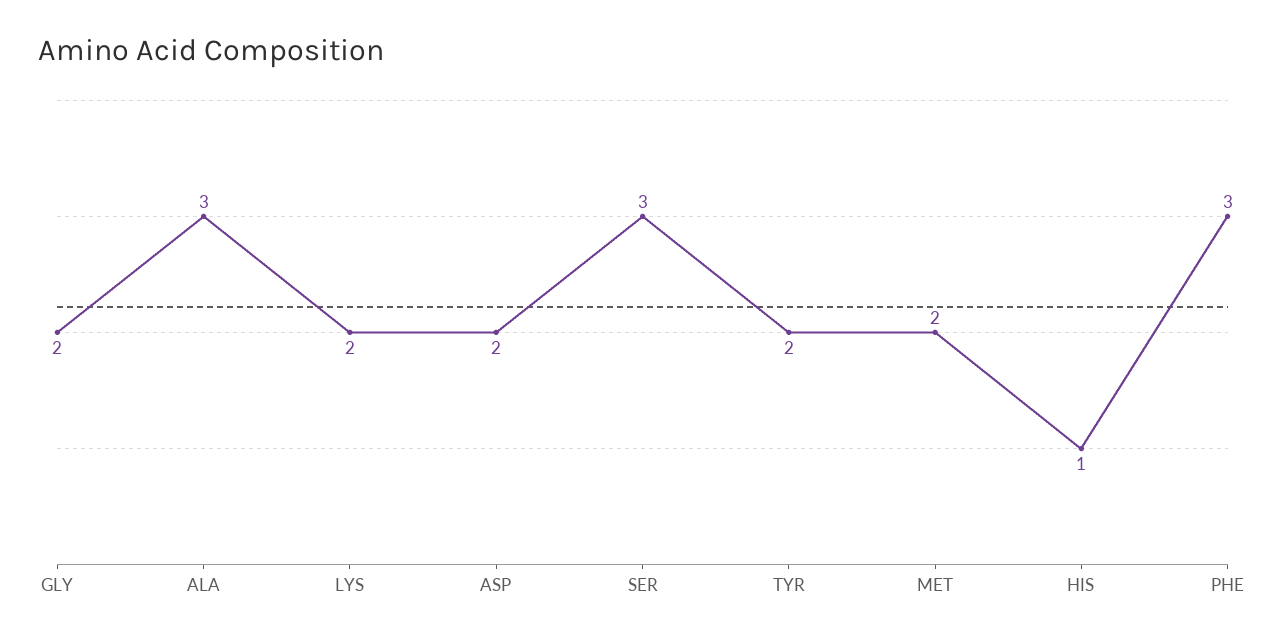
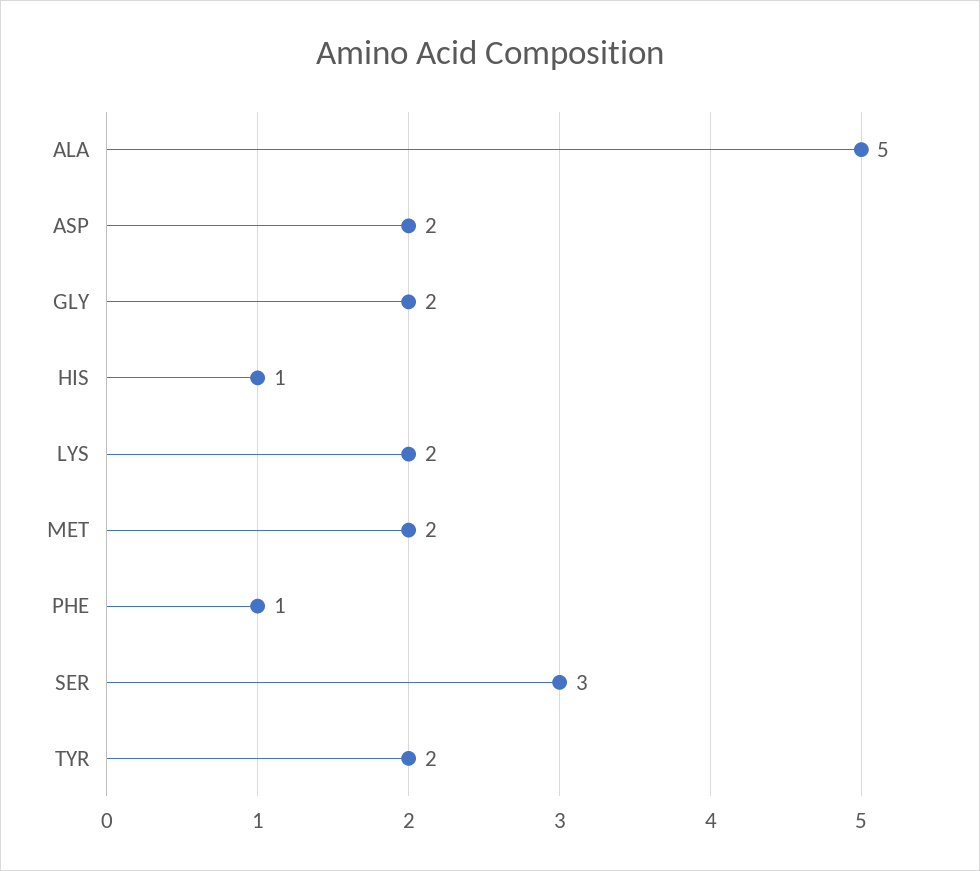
ALA: 3 -> 5
PHE: 3 -> 1

